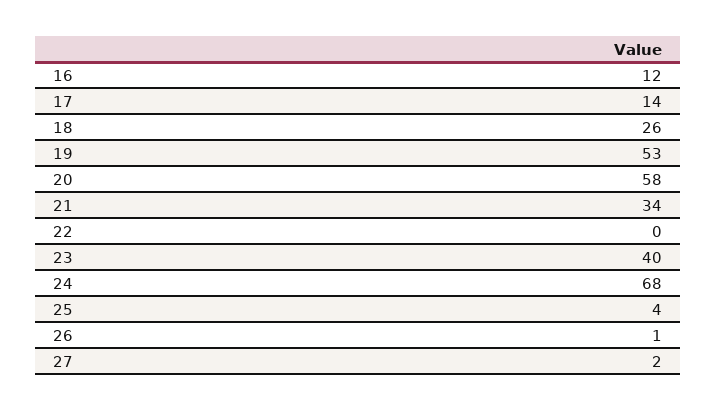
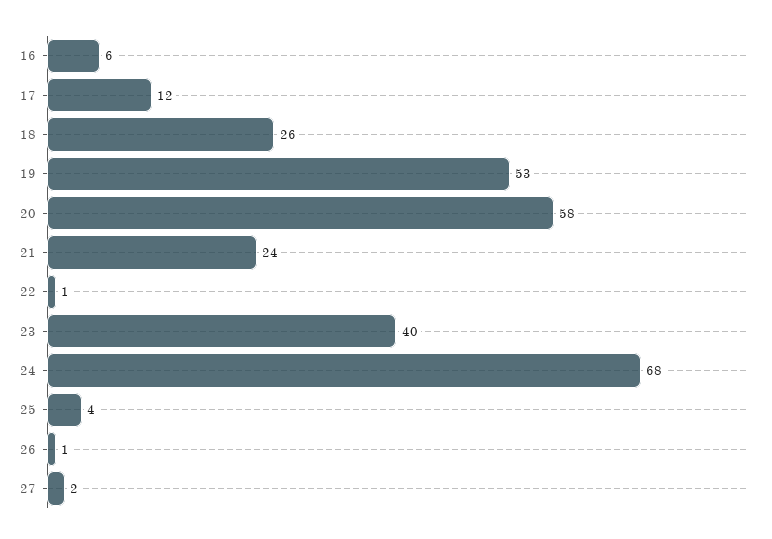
16: 12 -> 6
17: 14 -> 12
21: 34 -> 24
22: 0 -> 1

